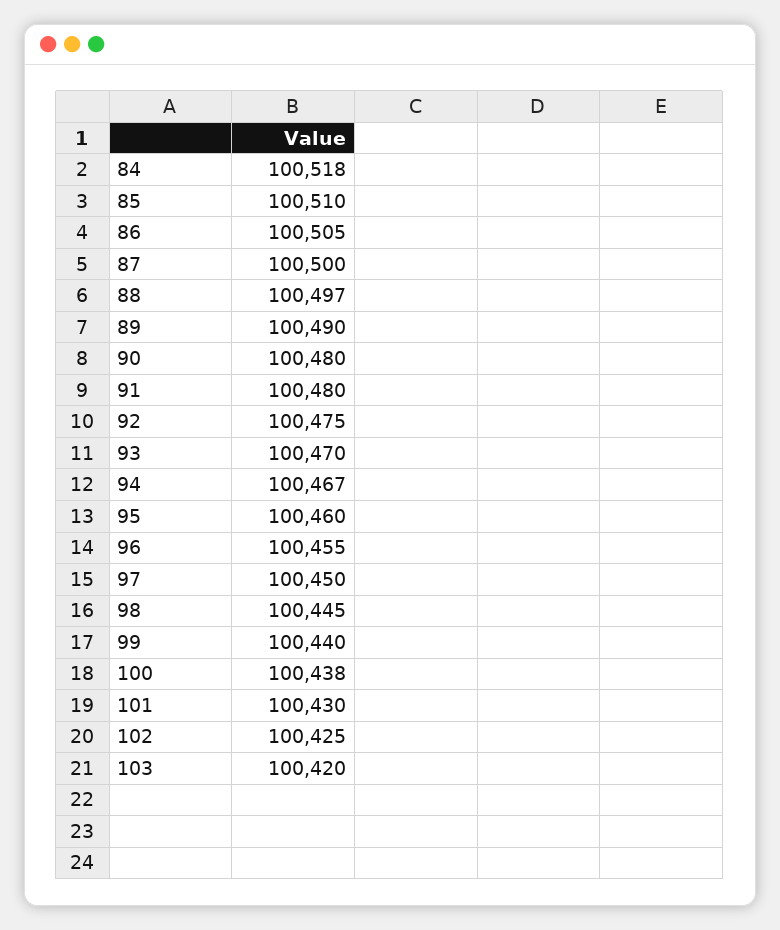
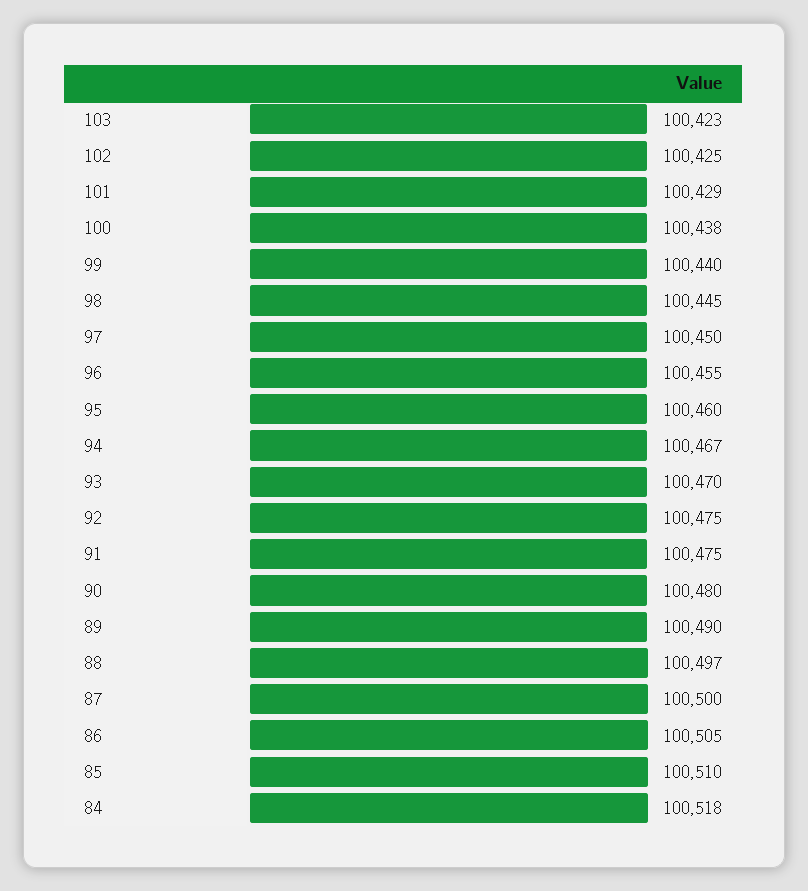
91: 100480 -> 100475
101: 100430 -> 100429
103: 100420 -> 100423

